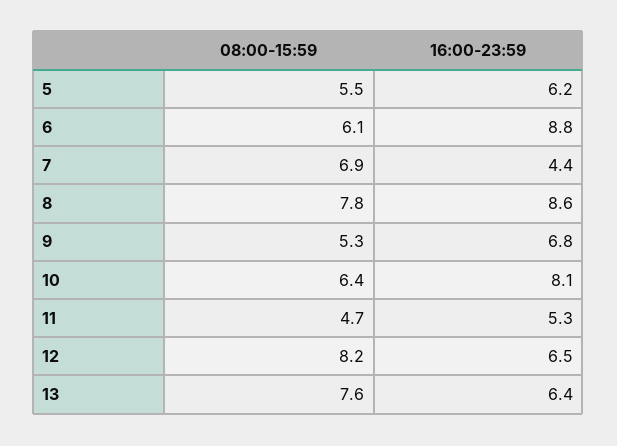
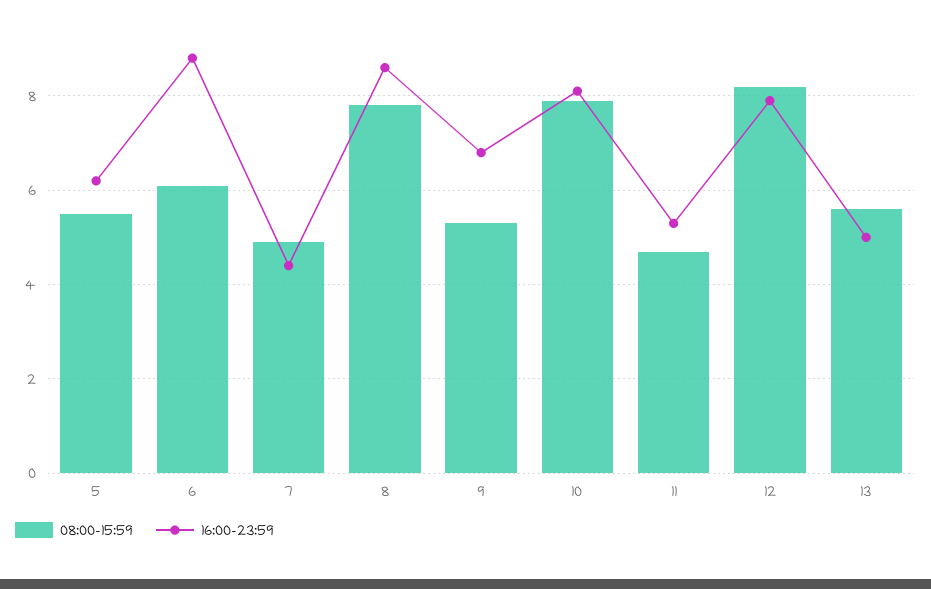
08:00-15:59, 7: 6.9 -> 5
08:00-15:59, 10: 6.4 -> 8
16:00-23:59, 12: 6.5 -> 8
08:00-15:59, 13: 7.6 -> 5.5
16:00-23:59, 13: 6.4 -> 5

